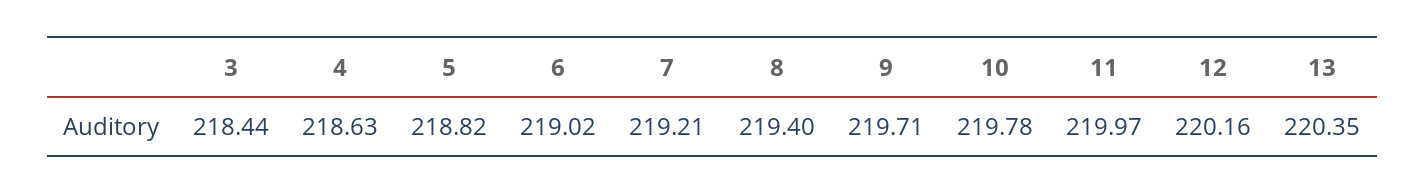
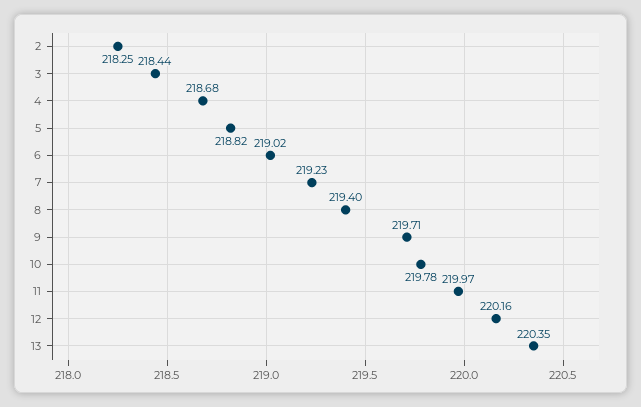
4: 218.63 -> 218.68
7: 219.21 -> 219.23
2: none -> 218.25

